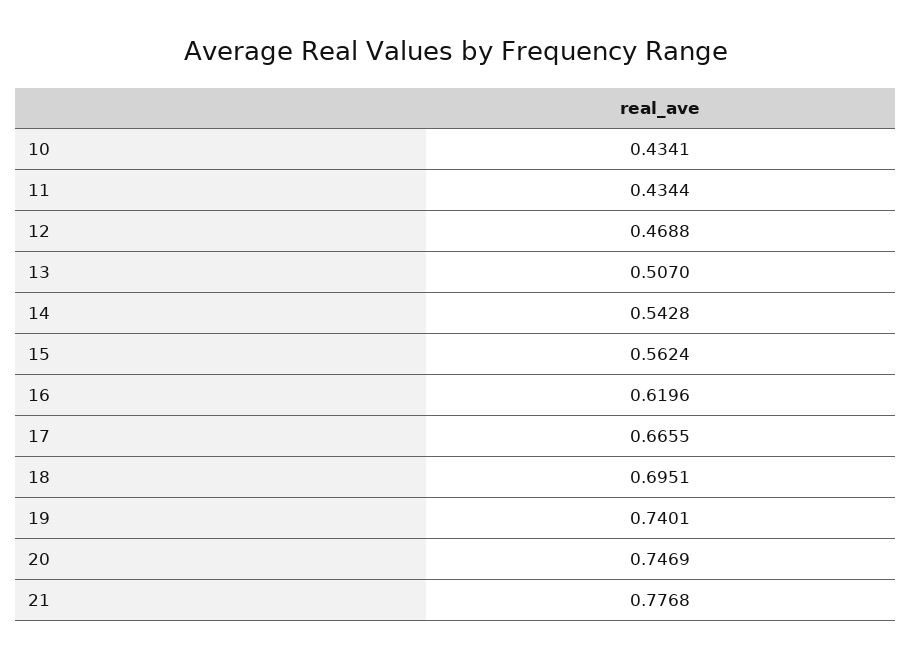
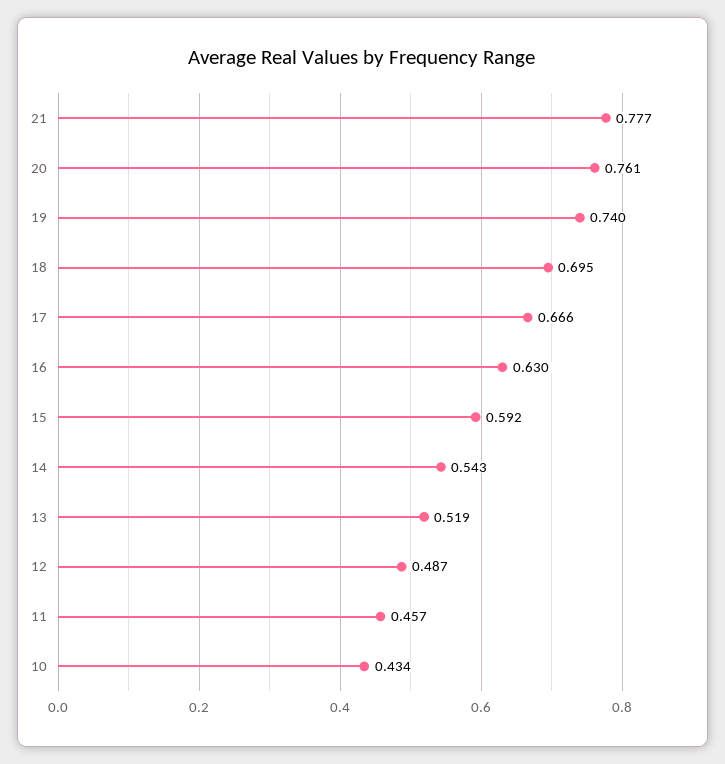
11: 0.4344 -> 0.457
12: 0.4688 -> 0.487
13: 0.507 -> 0.519
15: 0.5624 -> 0.592
16: 0.6196 -> 0.63
20: 0.7469 -> 0.761

